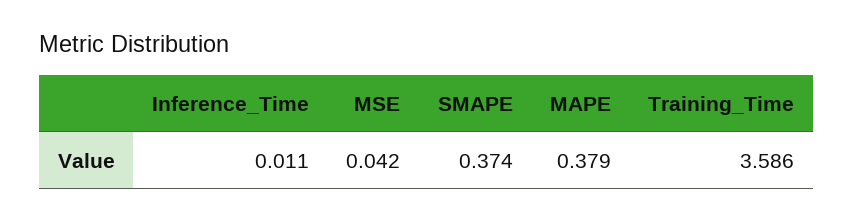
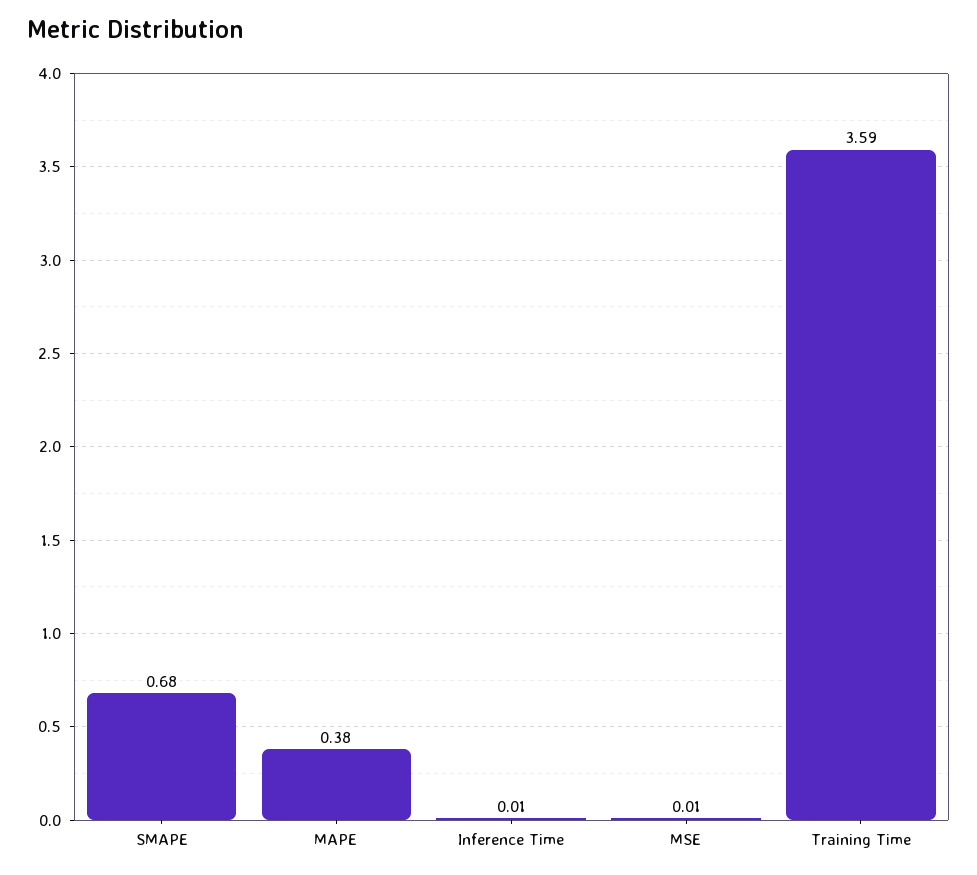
MSE: 0.042 -> 0.01
SMAPE: 0.374 -> 0.68

